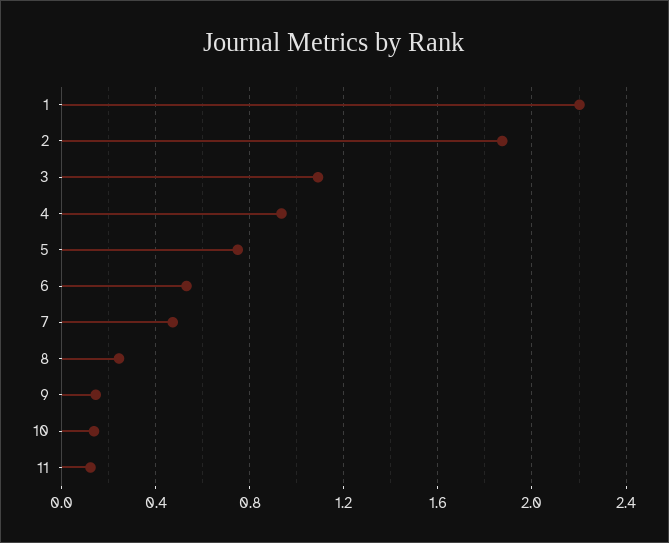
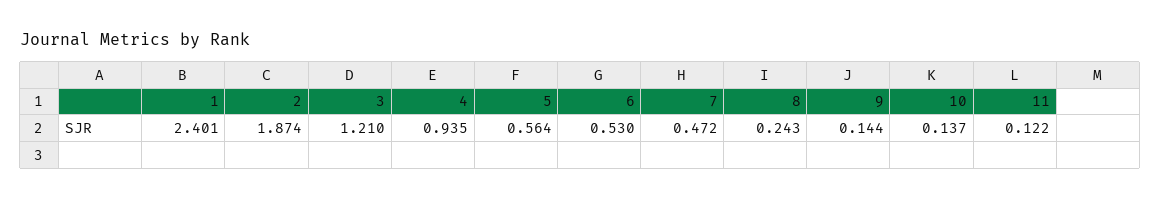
1: 2.2 -> 2.401
3: 1.1 -> 1.21
5: 0.75 -> 0.564

